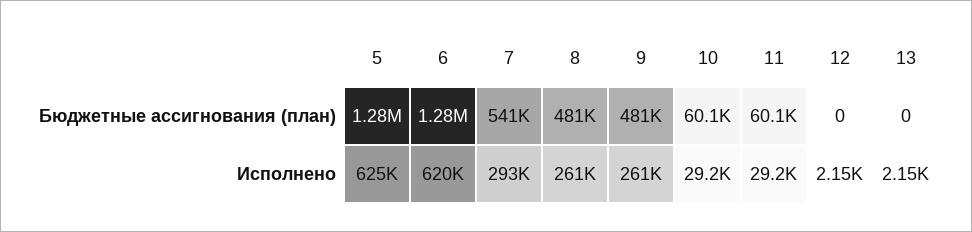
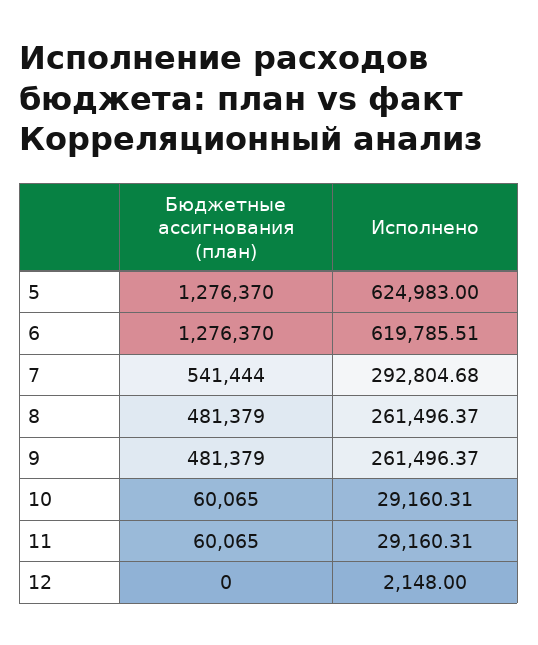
13, Бюджетные ассигнования (план): 0 -> none
13, Исполнено: 2150 -> none

